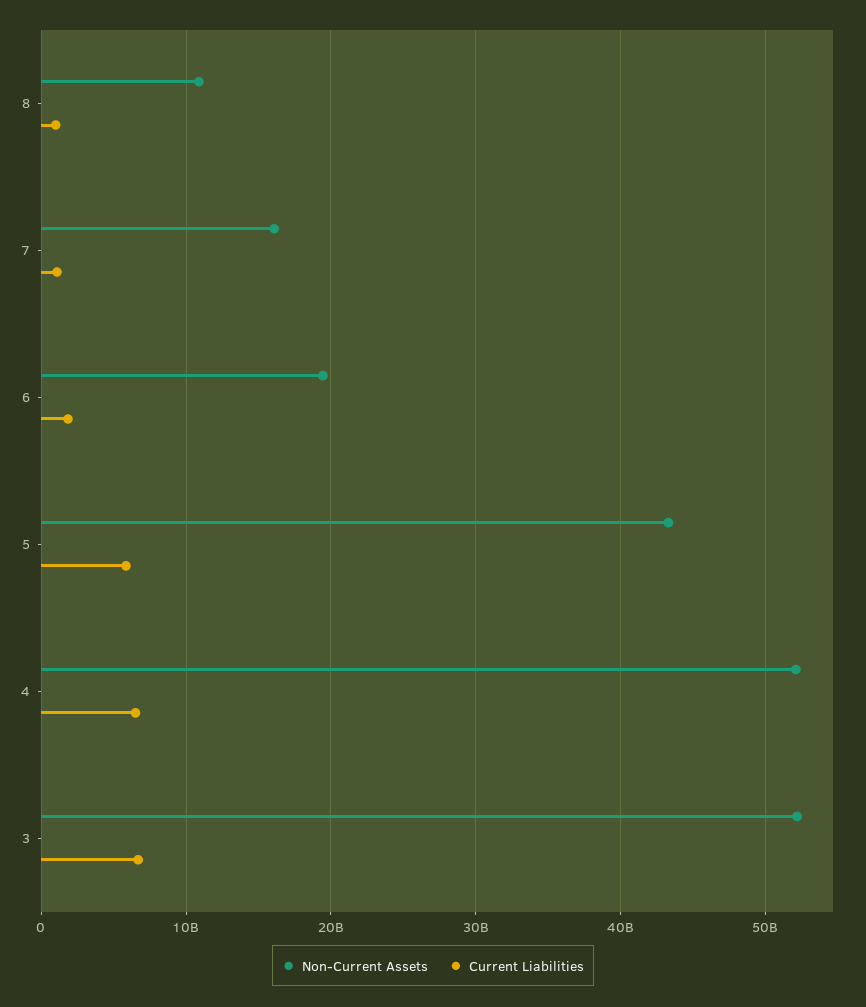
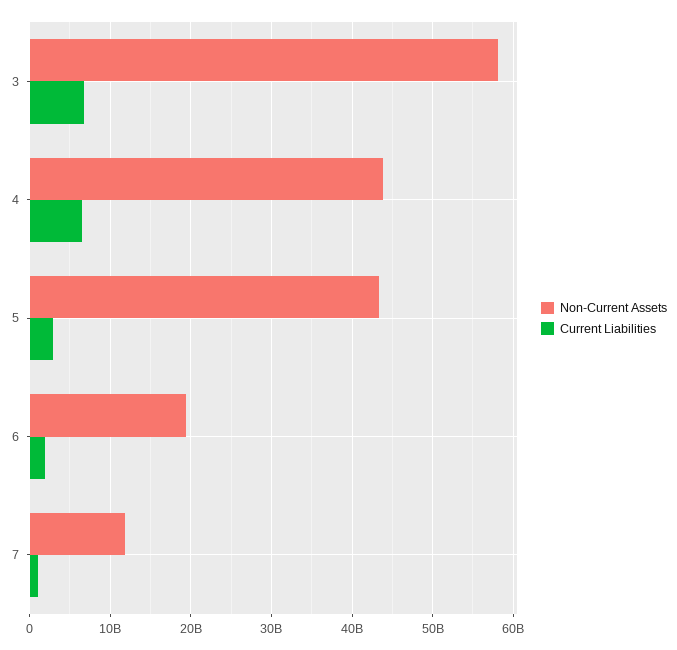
Non-Current Assets, 8: 11000000000 -> none
Current Liabilities, 8: 1000000000 -> none
Non-Current Assets, 7: 16000000000 -> 12000000000
Current Liabilities, 5: 6000000000 -> 3000000000
Non-Current Assets, 4: 52000000000 -> 44000000000
Non-Current Assets, 3: 52000000000 -> 58000000000

